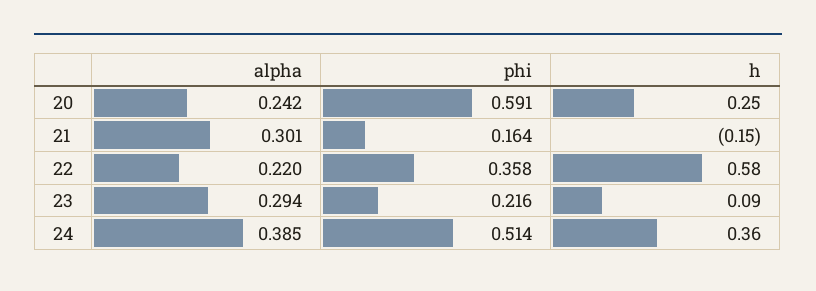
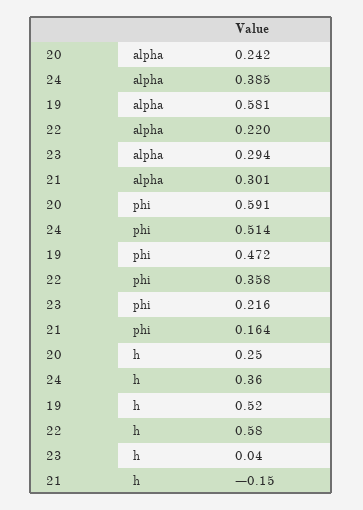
h, 23: 0.09 -> 0.04
alpha, 19: none -> 0.581
phi, 19: none -> 0.472
h, 19: none -> 0.52

